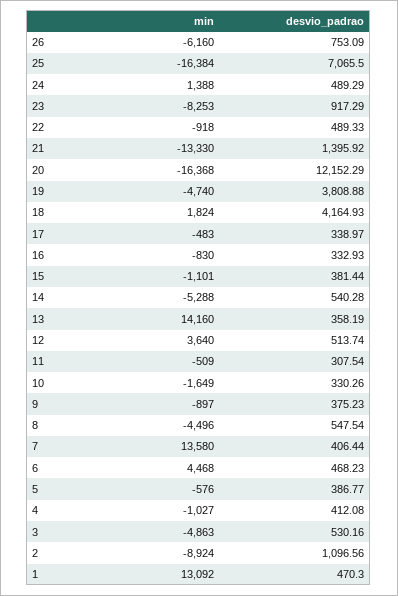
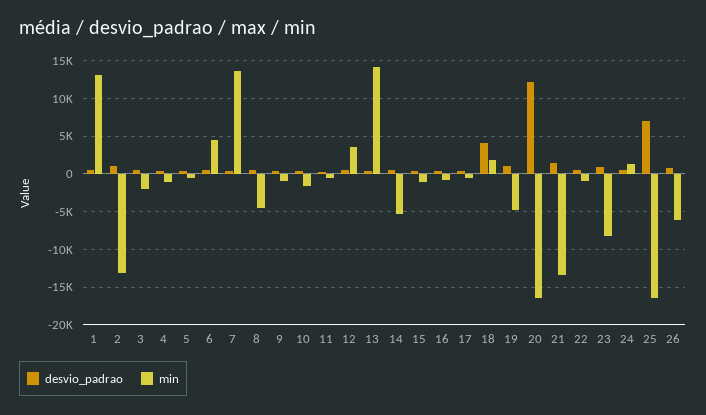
desvio_padrao, 19: 3808.88 -> 1000
min, 3: -4863 -> -2000
min, 2: -8924 -> -13000

